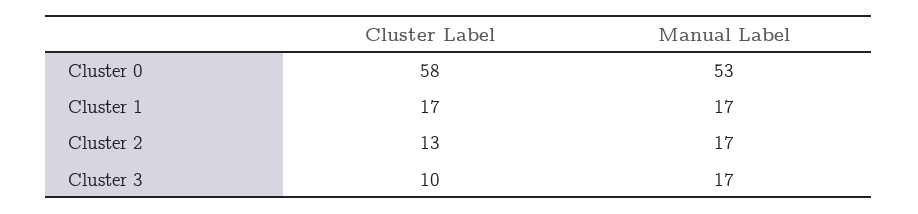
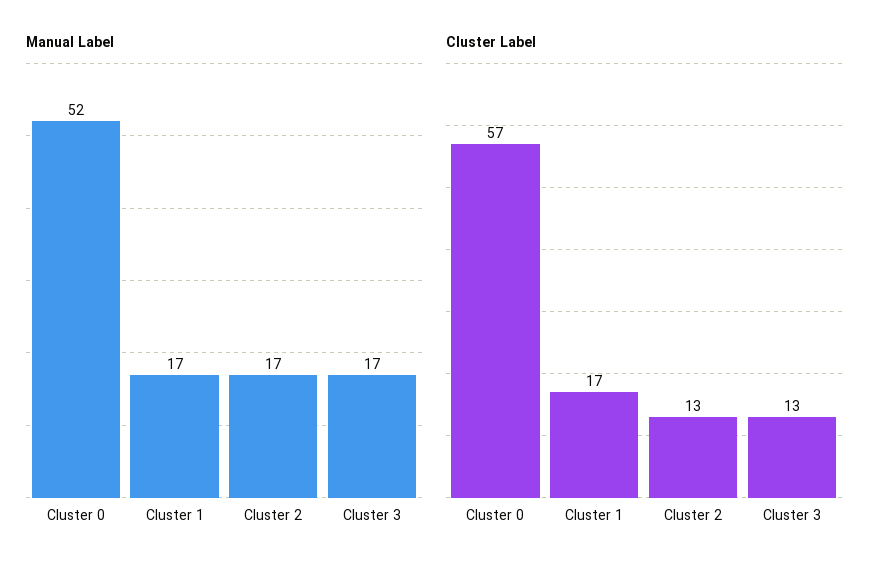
Cluster Label, Cluster 0: 58 -> 57
Manual Label, Cluster 0: 53 -> 52
Cluster Label, Cluster 3: 10 -> 13

